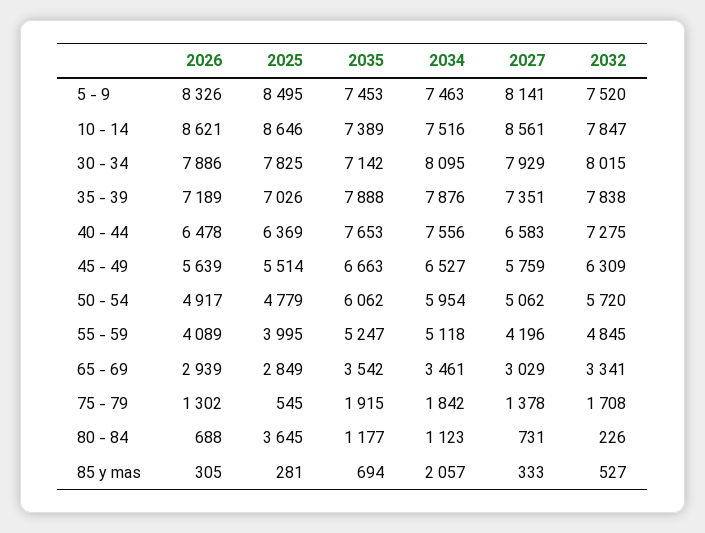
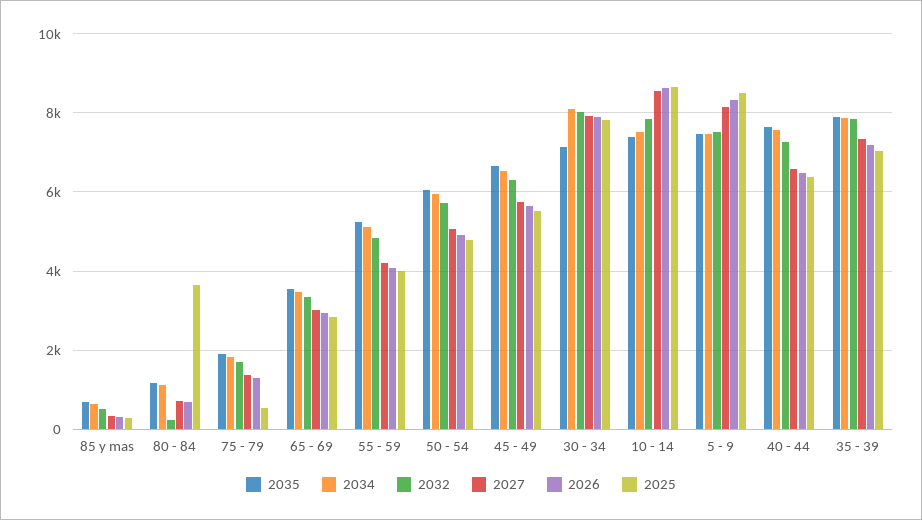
2034, 85 y mas: 2057 -> 600

